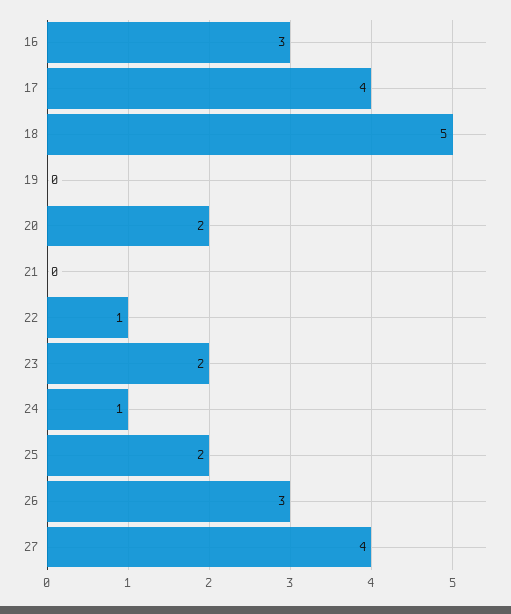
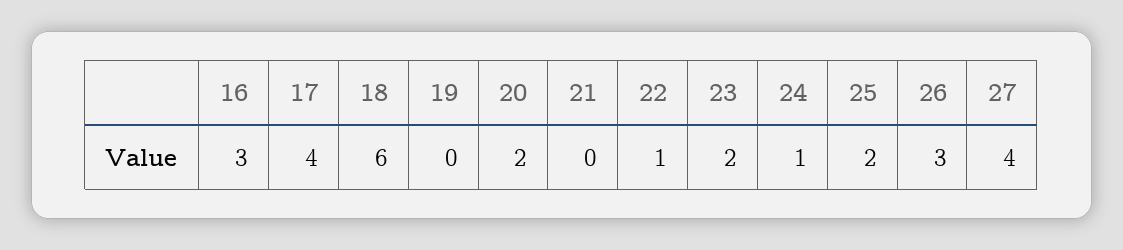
18: 5 -> 6

